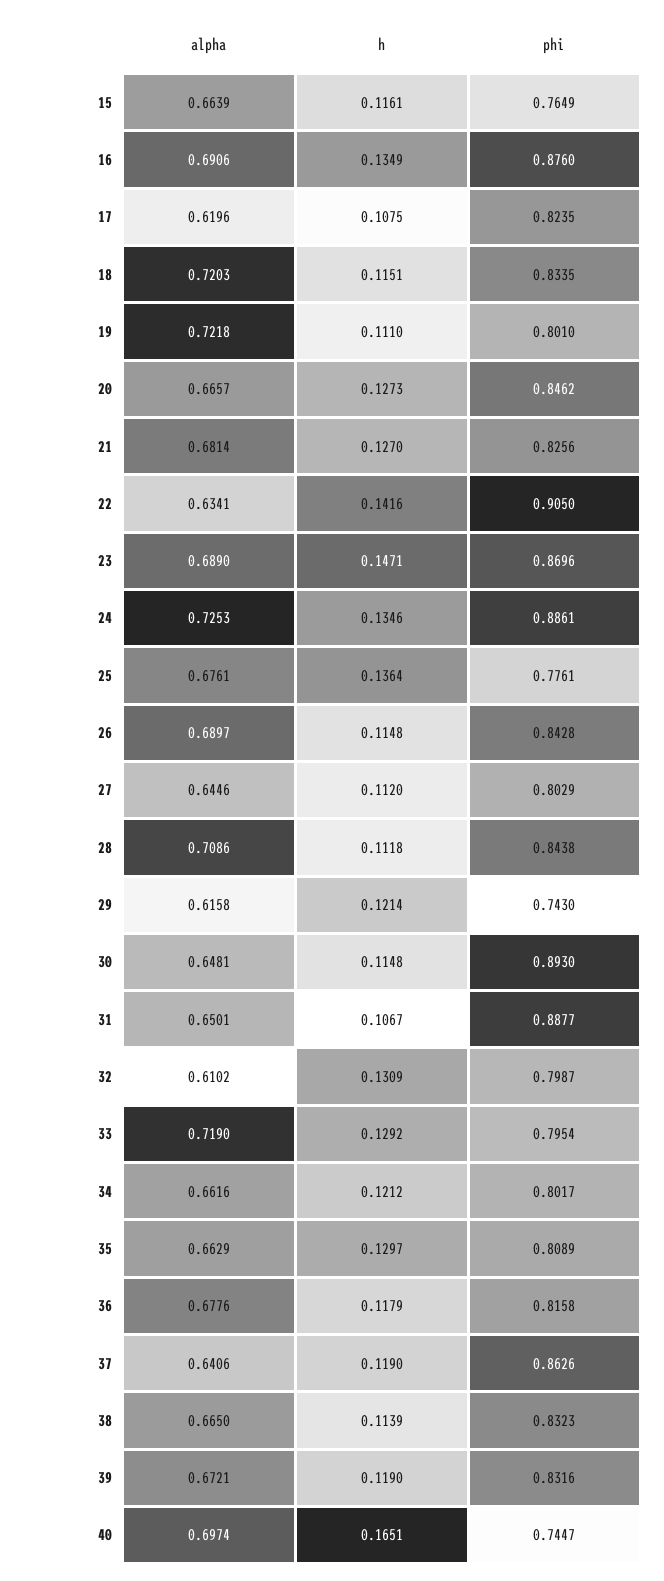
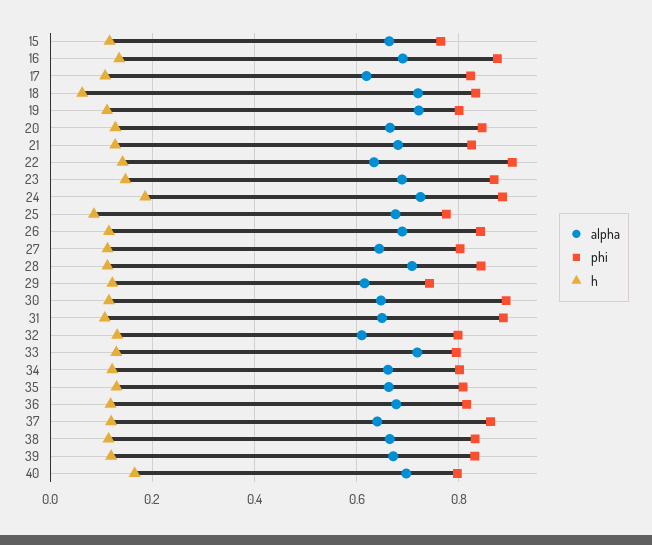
h, 18: 0.1151 -> 0.06
h, 24: 0.1346 -> 0.18
h, 25: 0.1364 -> 0.08
phi, 40: 0.7447 -> 0.8

